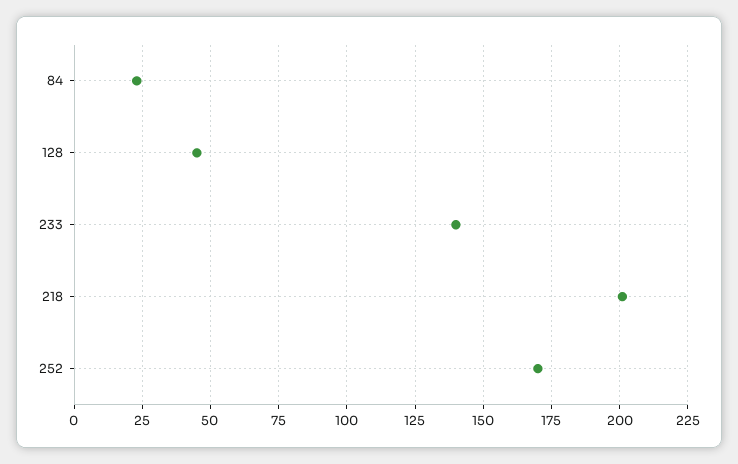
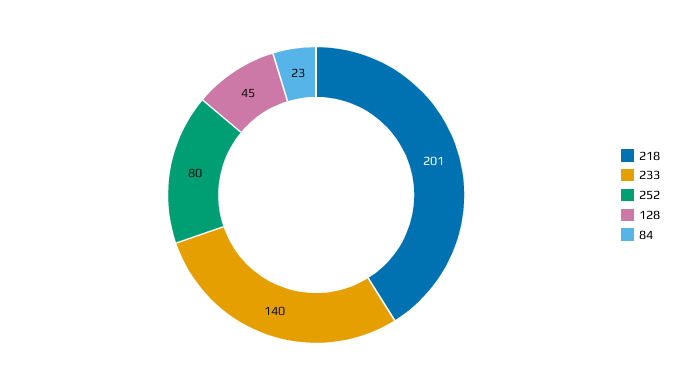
252: 170 -> 80

